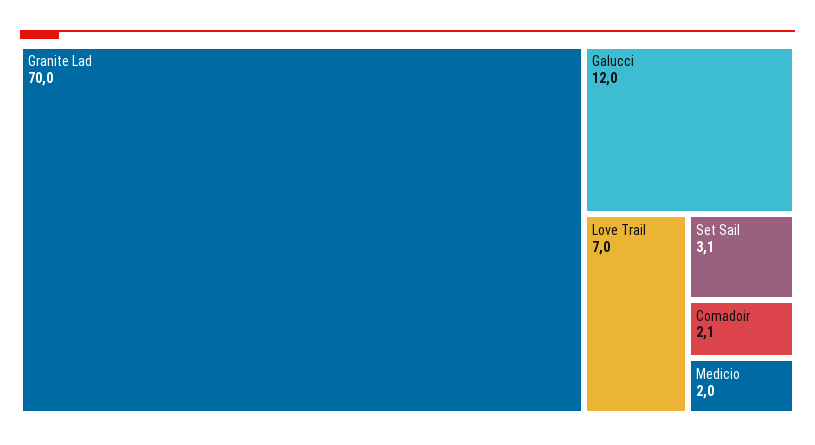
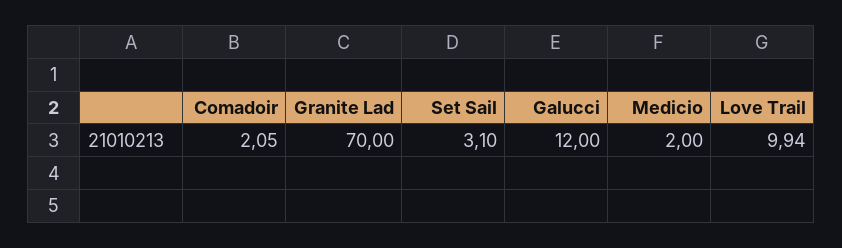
Love Trail: 7 -> 9.94

